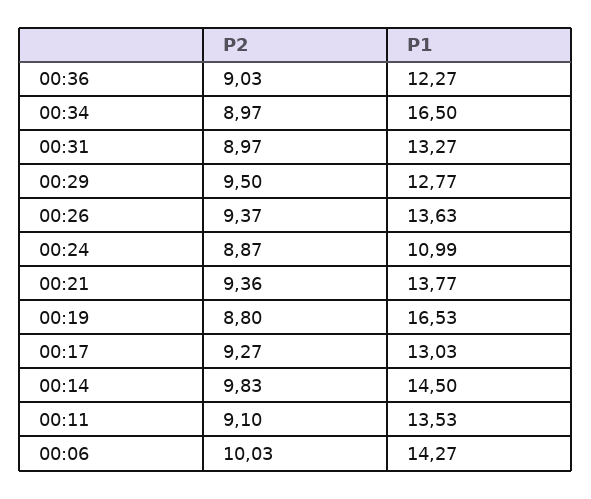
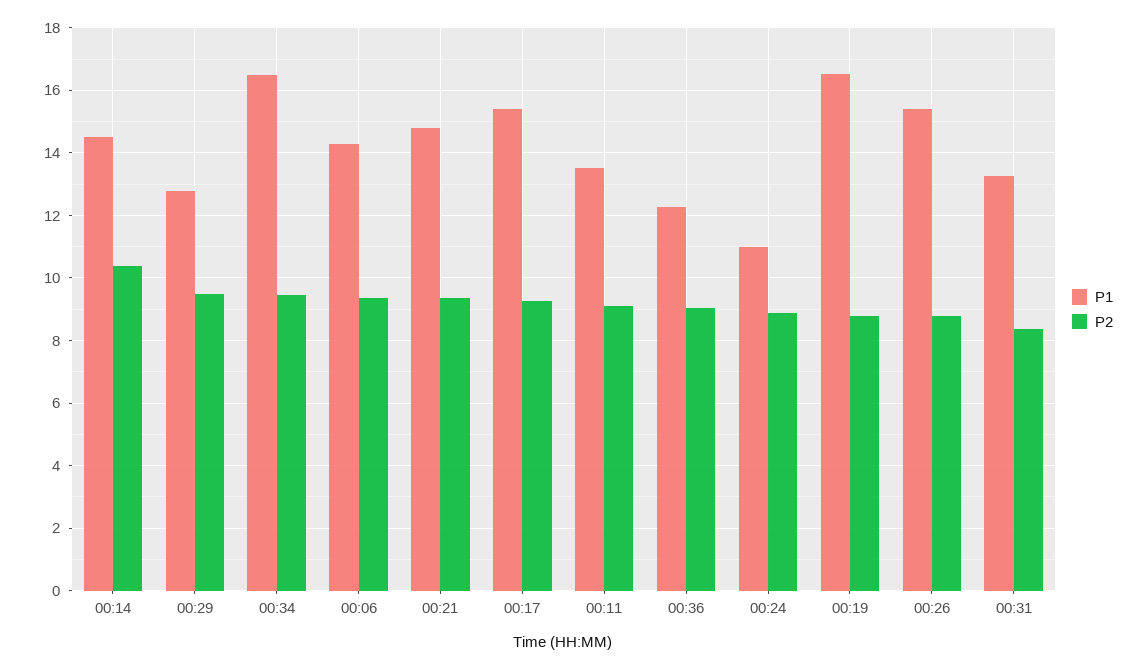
P2, 00:34: 8.97 -> 9.4
P2, 00:31: 8.97 -> 8.4
P2, 00:26: 9.37 -> 8.8
P1, 00:26: 13.63 -> 15.4
P1, 00:21: 13.77 -> 14.8
P1, 00:17: 13.03 -> 15.4
P2, 00:14: 9.83 -> 10.4
P2, 00:06: 10.03 -> 9.4

